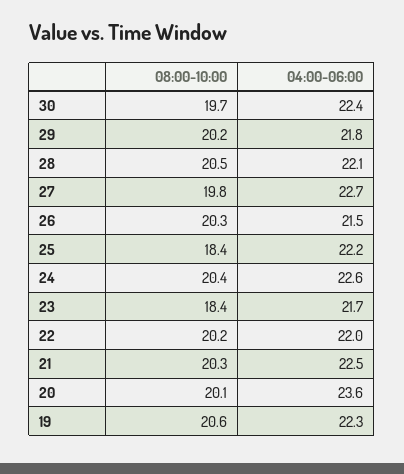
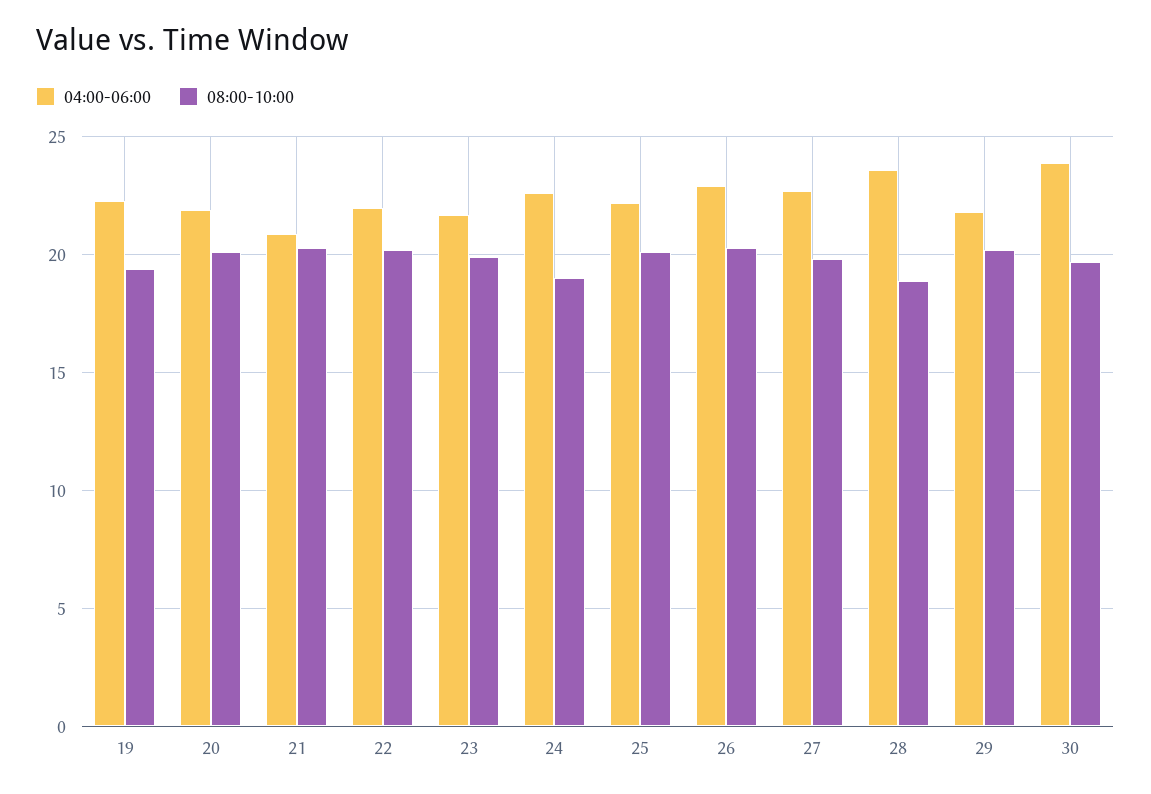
04:00-06:00, 30: 22.4 -> 24
08:00-10:00, 28: 20.5 -> 19
04:00-06:00, 28: 22.1 -> 23.5
04:00-06:00, 26: 21.5 -> 23
08:00-10:00, 25: 18.4 -> 20
08:00-10:00, 24: 20.4 -> 19
08:00-10:00, 23: 18.4 -> 20
04:00-06:00, 21: 22.5 -> 21
04:00-06:00, 20: 23.6 -> 22
08:00-10:00, 19: 20.6 -> 19.5

